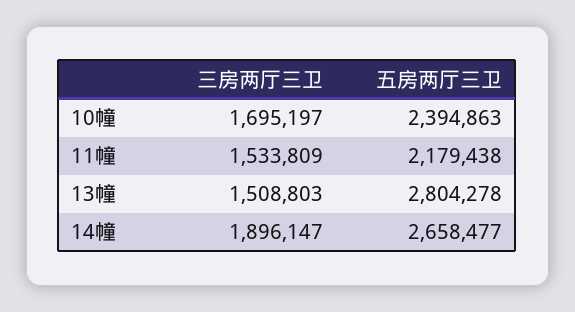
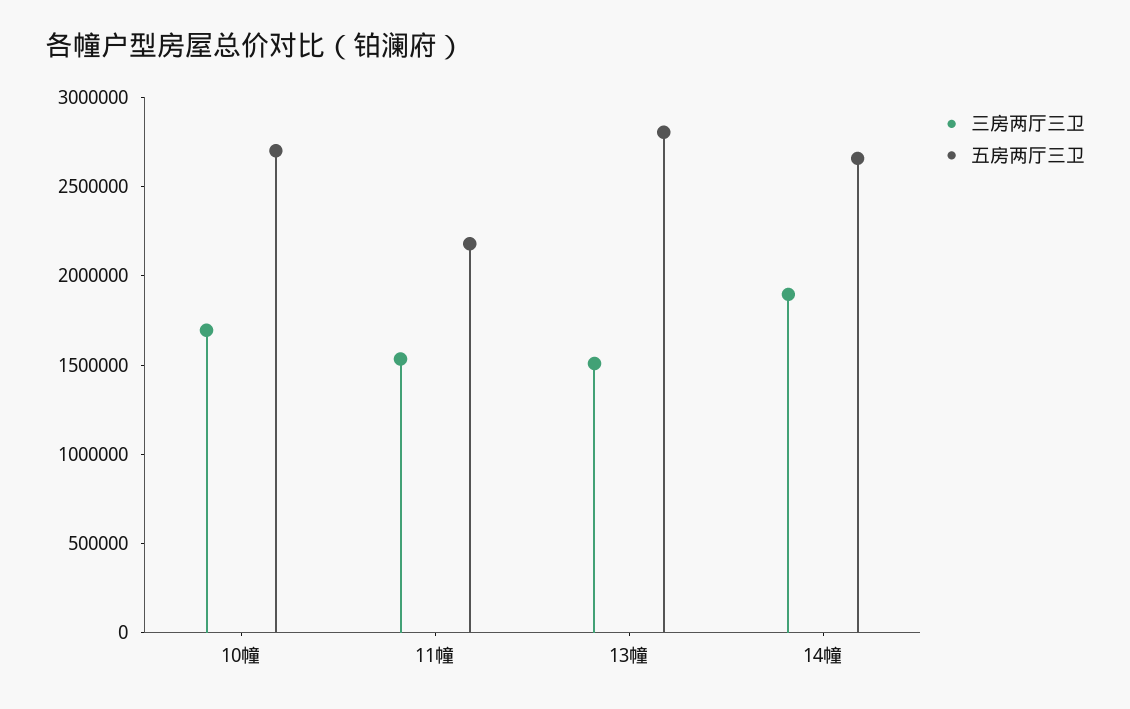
五房两厅三卫, 10幢: 2394863 -> 2700000

